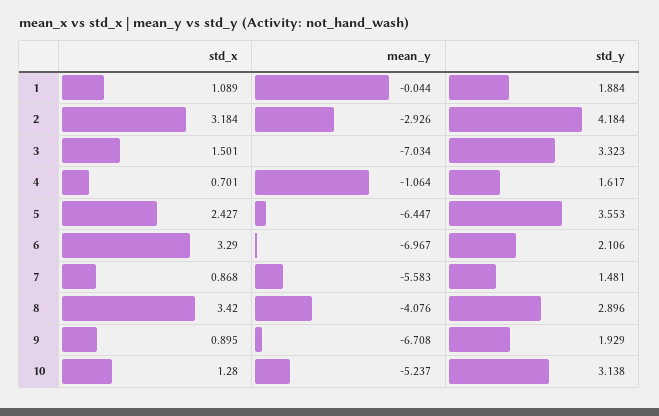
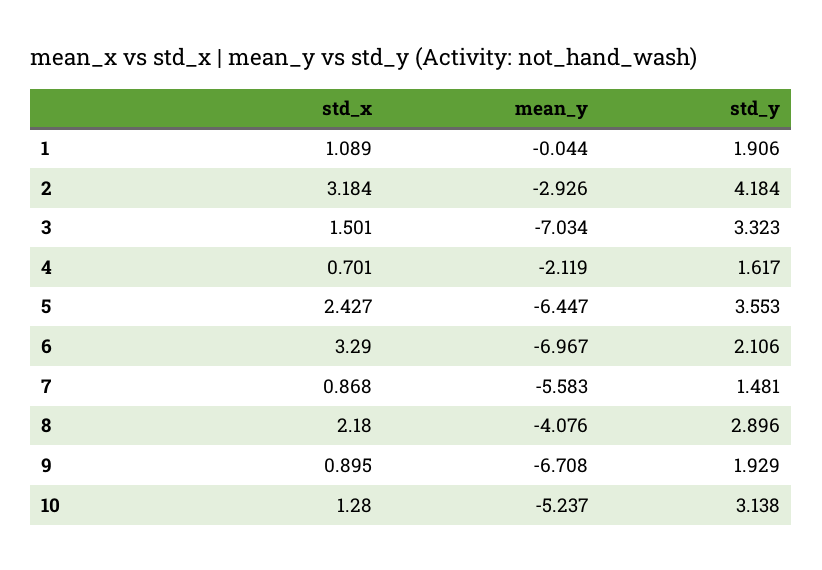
std_y, 1: 1.884 -> 1.906
mean_y, 4: -1.064 -> -2.119
std_x, 8: 3.42 -> 2.18

